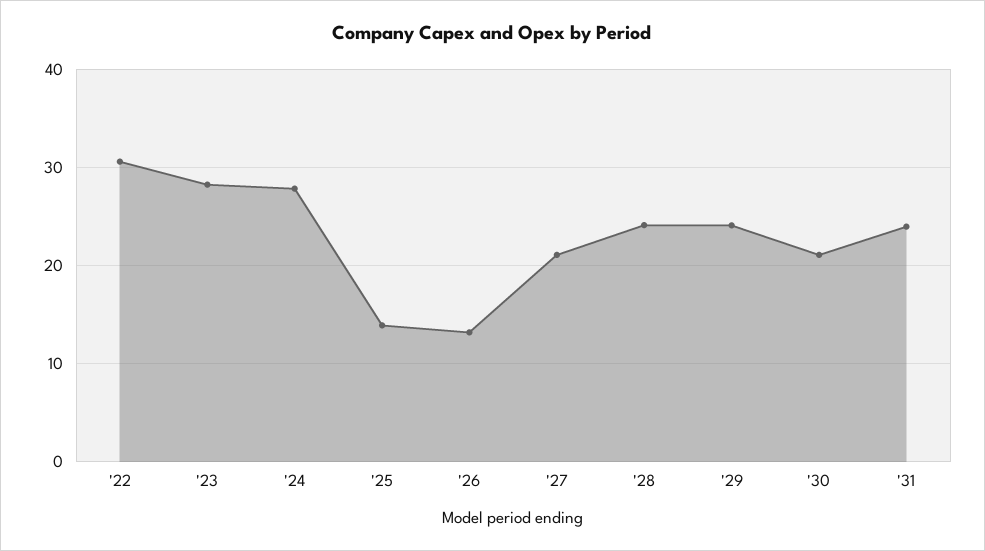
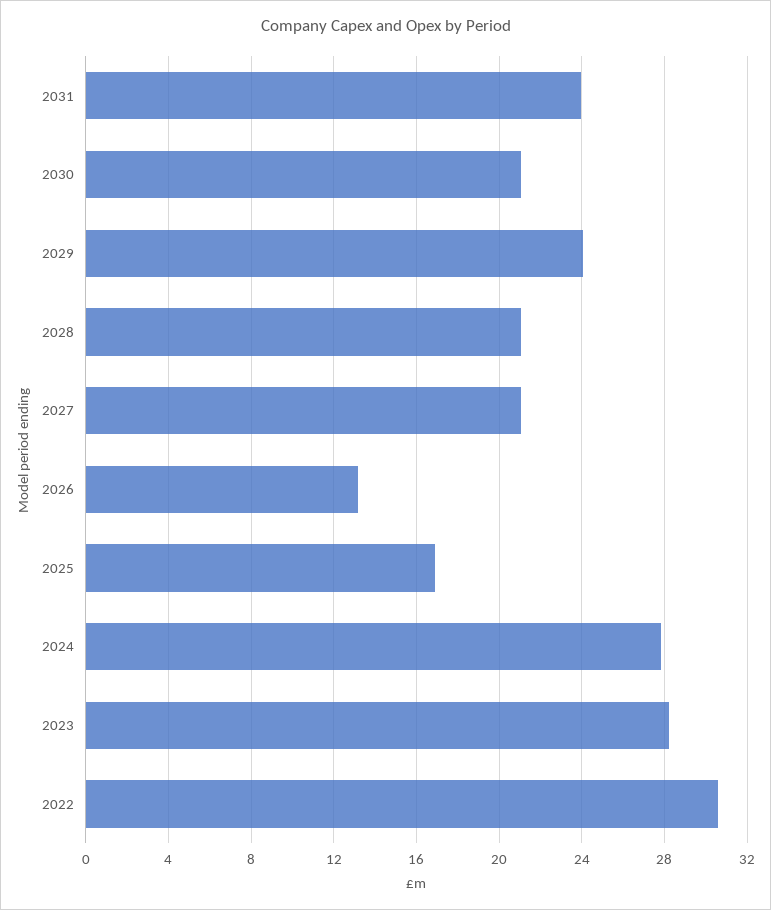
'25: 14 -> 17
'28: 24 -> 21

